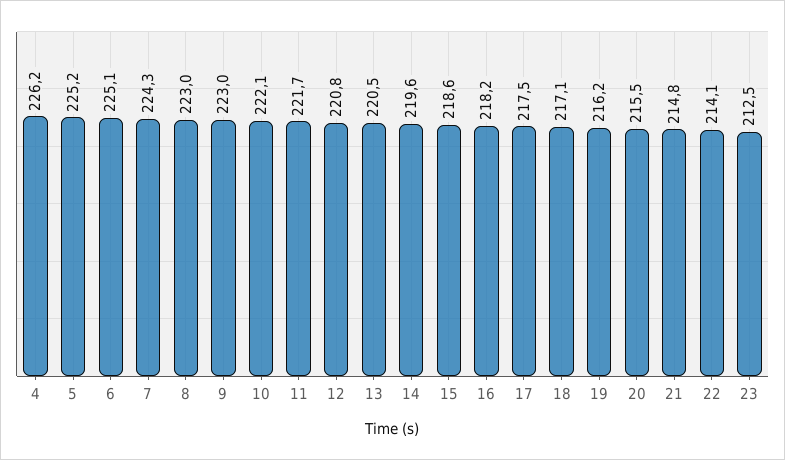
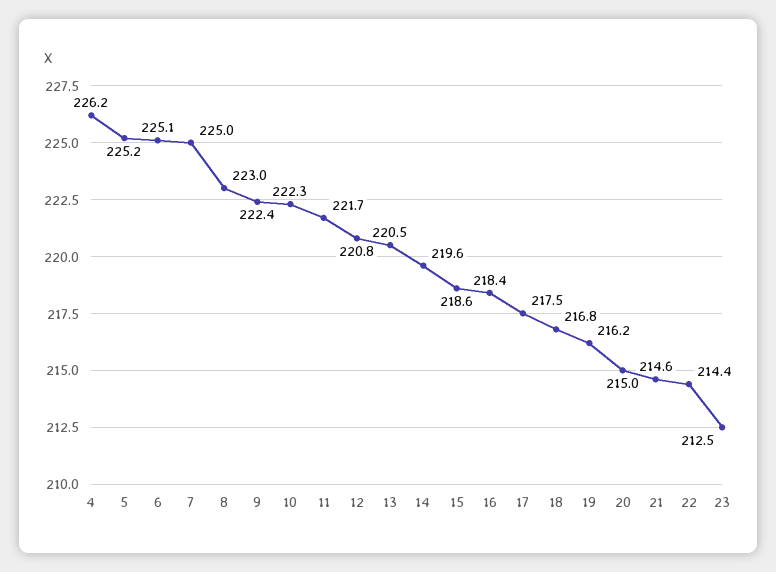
7: 224.3 -> 225
9: 223 -> 222.4
10: 222.1 -> 222.3
16: 218.2 -> 218.4
18: 217.1 -> 216.8
20: 215.5 -> 215
21: 214.8 -> 214.6
22: 214.1 -> 214.4

